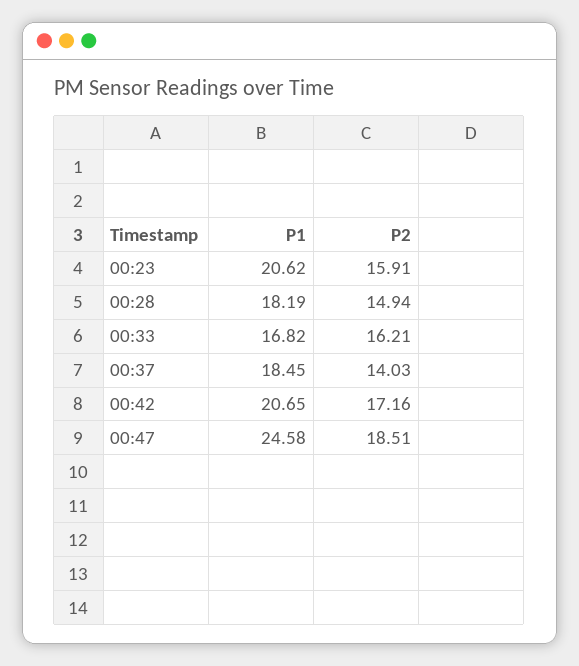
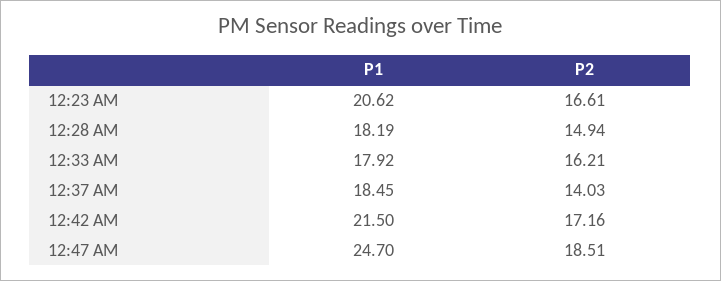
P2, 00:23: 15.91 -> 16.61
P1, 00:33: 16.82 -> 17.92
P1, 00:42: 20.65 -> 21.5
P1, 00:47: 24.58 -> 24.7

